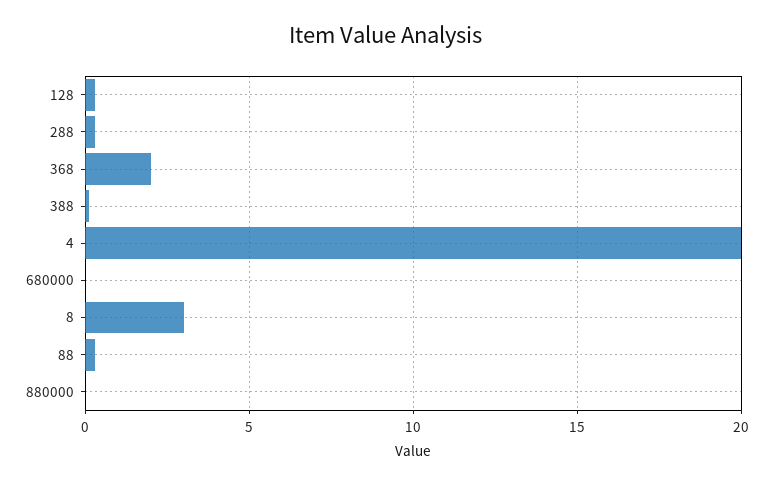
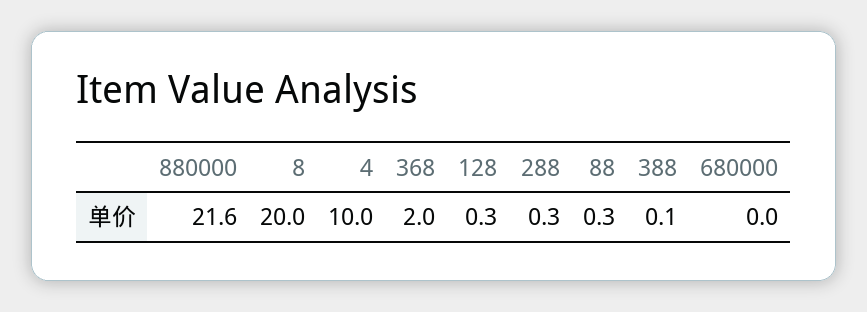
4: 20 -> 10
8: 3 -> 20
880000: 0 -> 21.6

